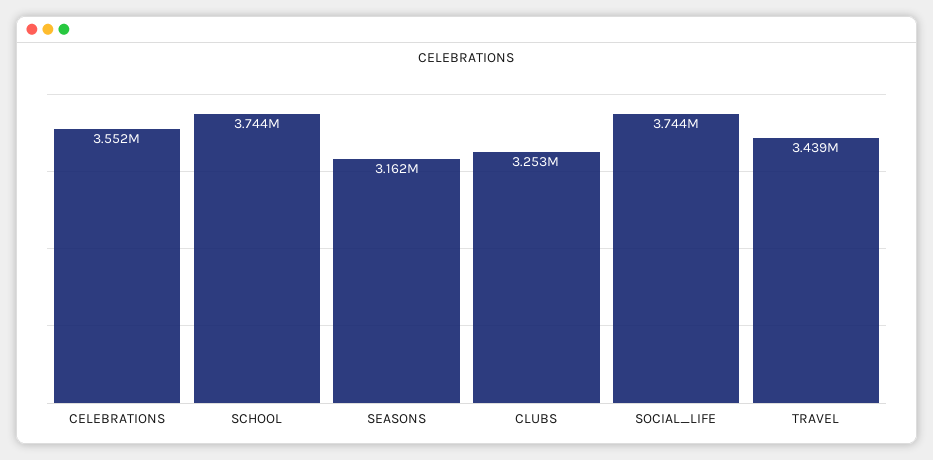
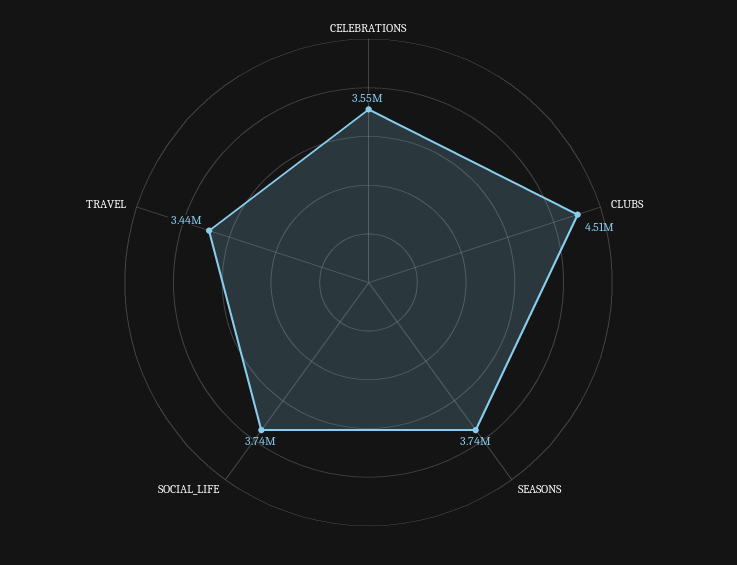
SCHOOL: 3744000 -> none
SEASONS: 3162000 -> 3740000
CLUBS: 3253000 -> 4510000

